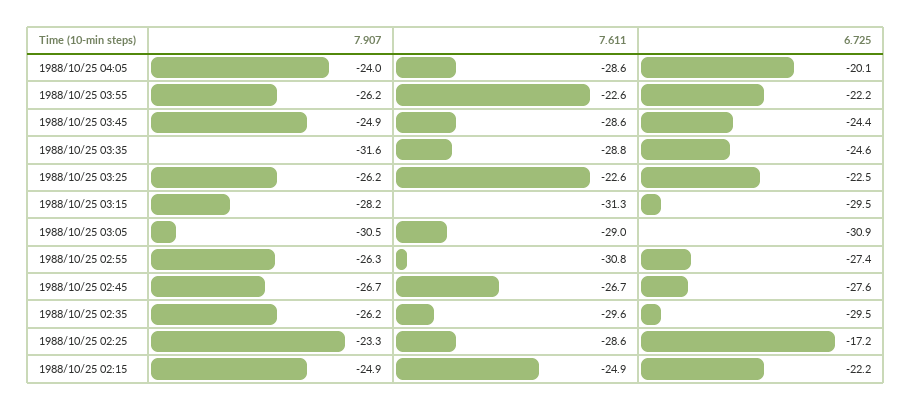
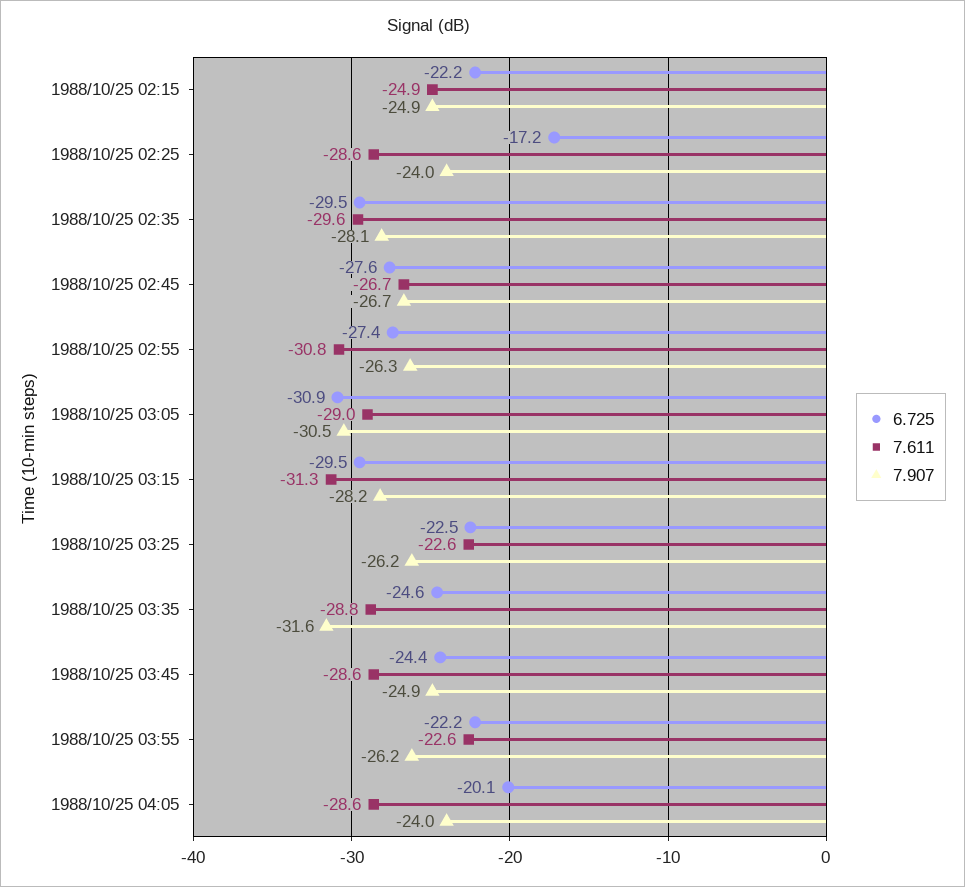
7.907, 1988/10/25 02:35: -26.2 -> -28.1
7.907, 1988/10/25 02:25: -23.3 -> -24

